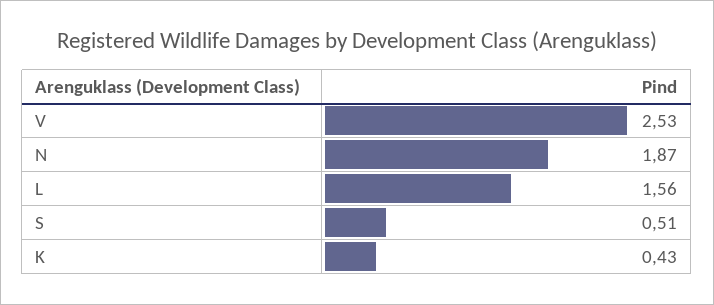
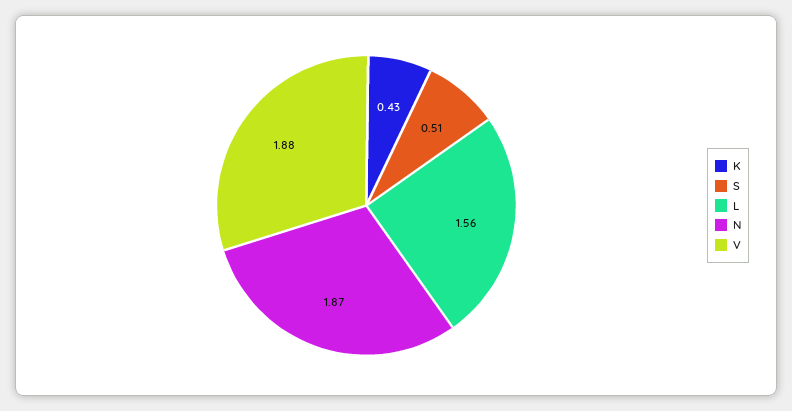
V: 2.53 -> 1.88

